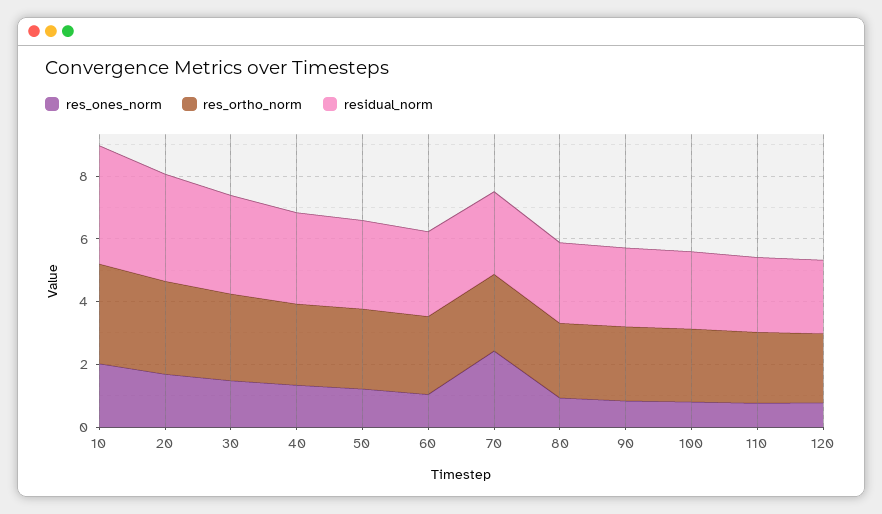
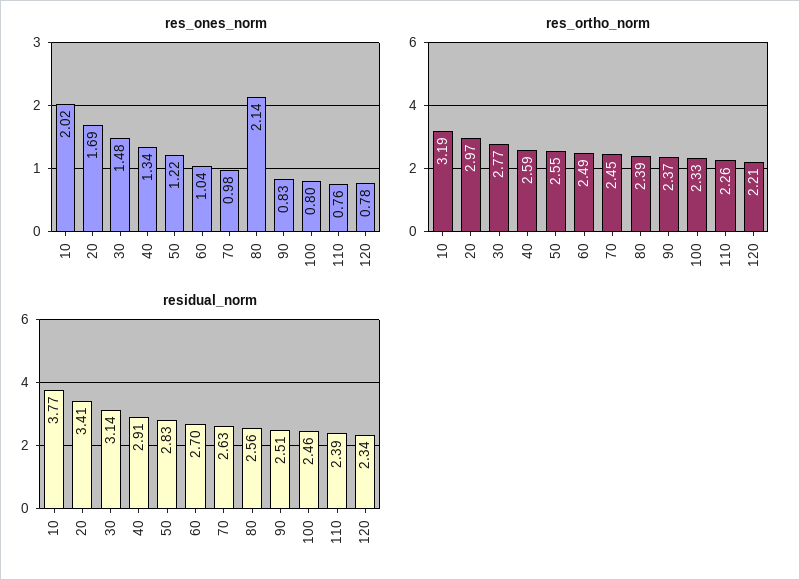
res_ones_norm, 70: 2.5 -> 0.98
res_ones_norm, 80: 1 -> 2.14

